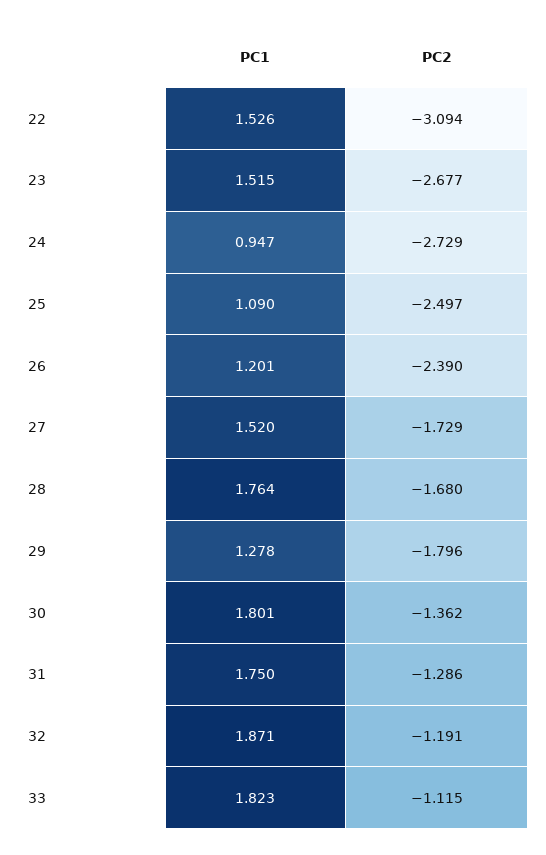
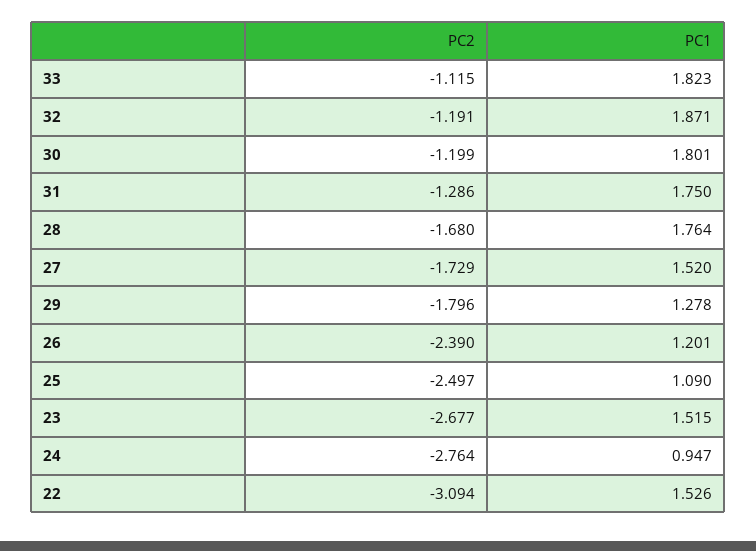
PC2, 24: -2.729 -> -2.764
PC2, 30: -1.362 -> -1.199

